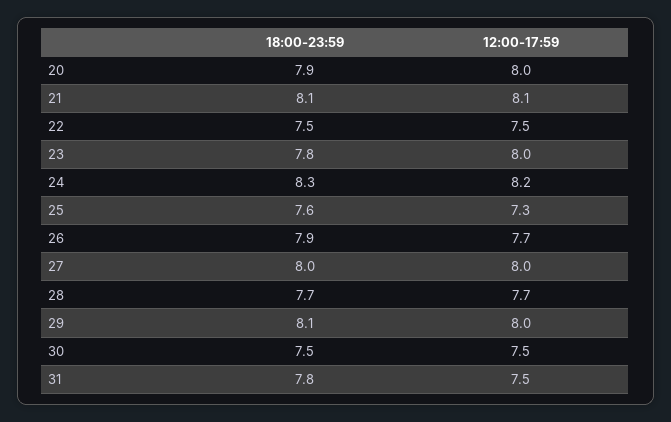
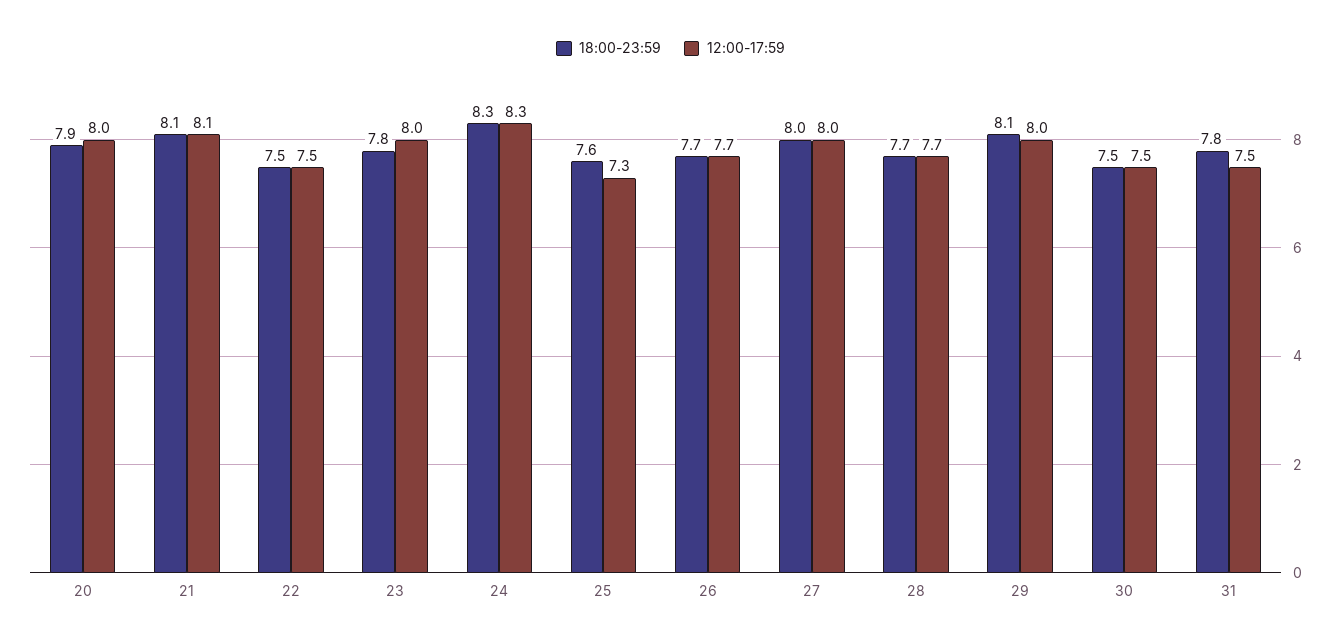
12:00-17:59, 24: 8.2 -> 8.3
18:00-23:59, 26: 7.9 -> 7.7

